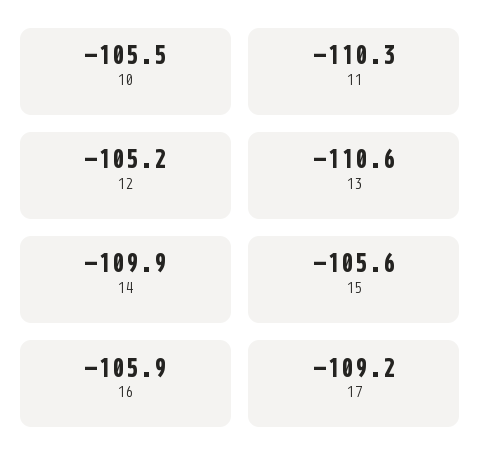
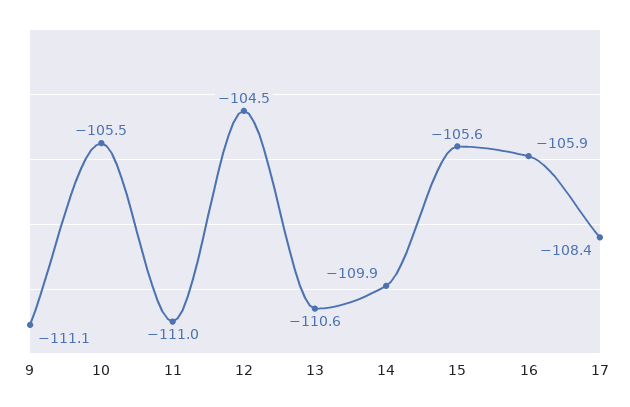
11: -110.3 -> -111
12: -105.2 -> -104.5
17: -109.2 -> -108.4
9: none -> -111.1

